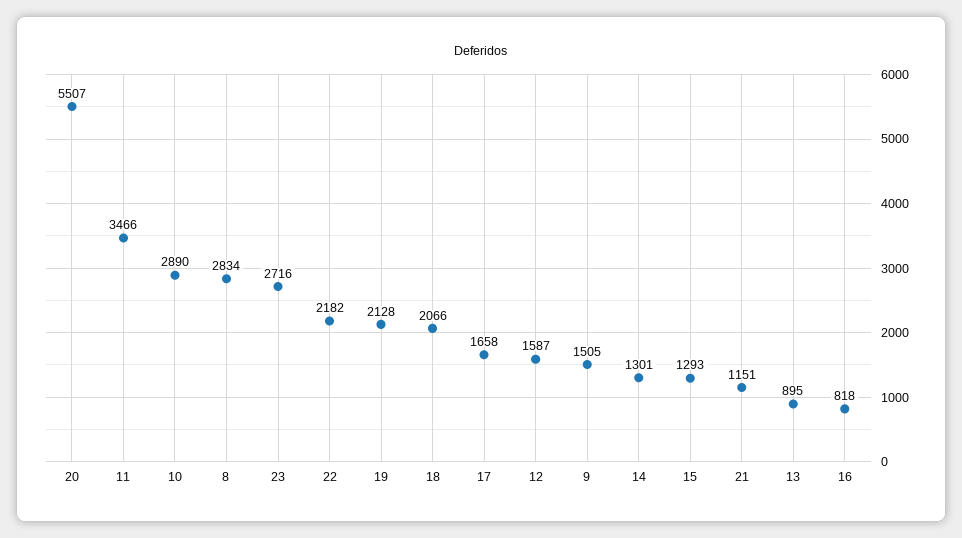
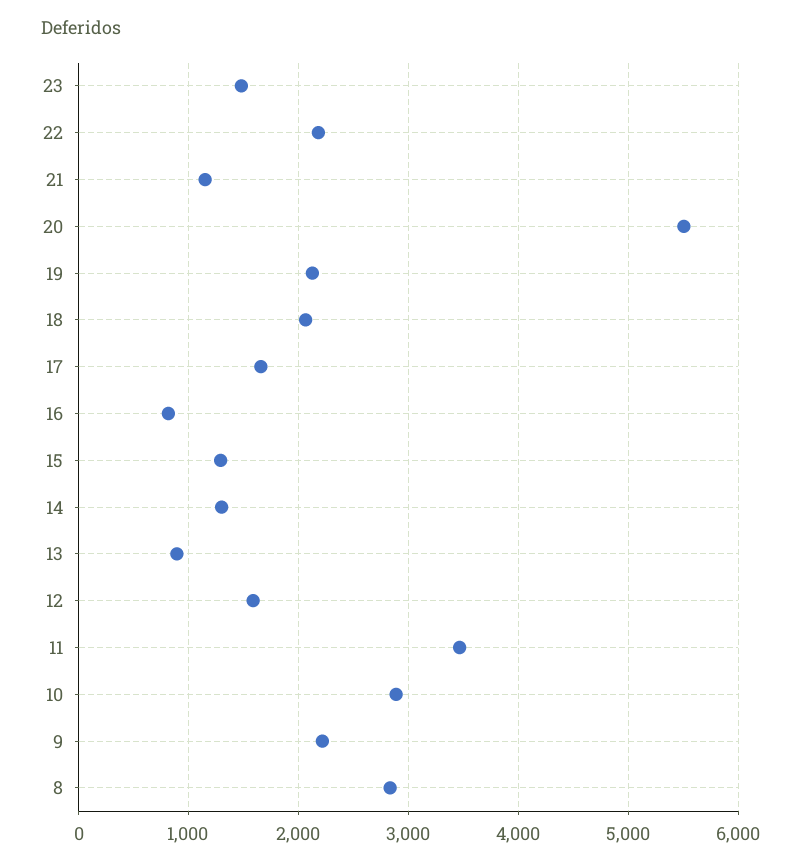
23: 2716 -> 1500
9: 1505 -> 2200

